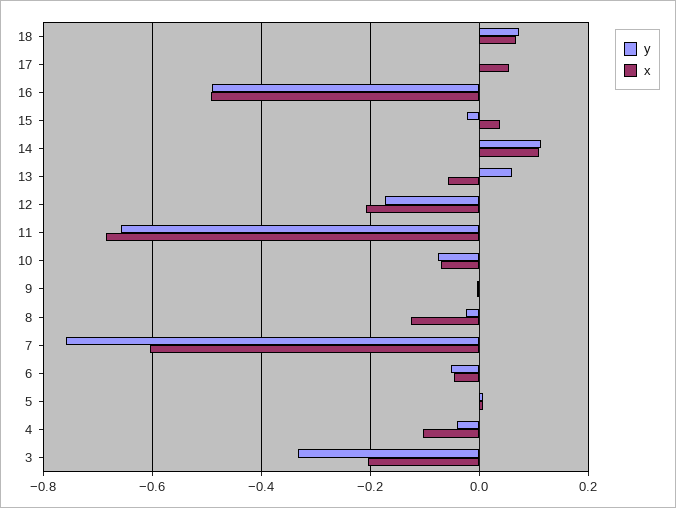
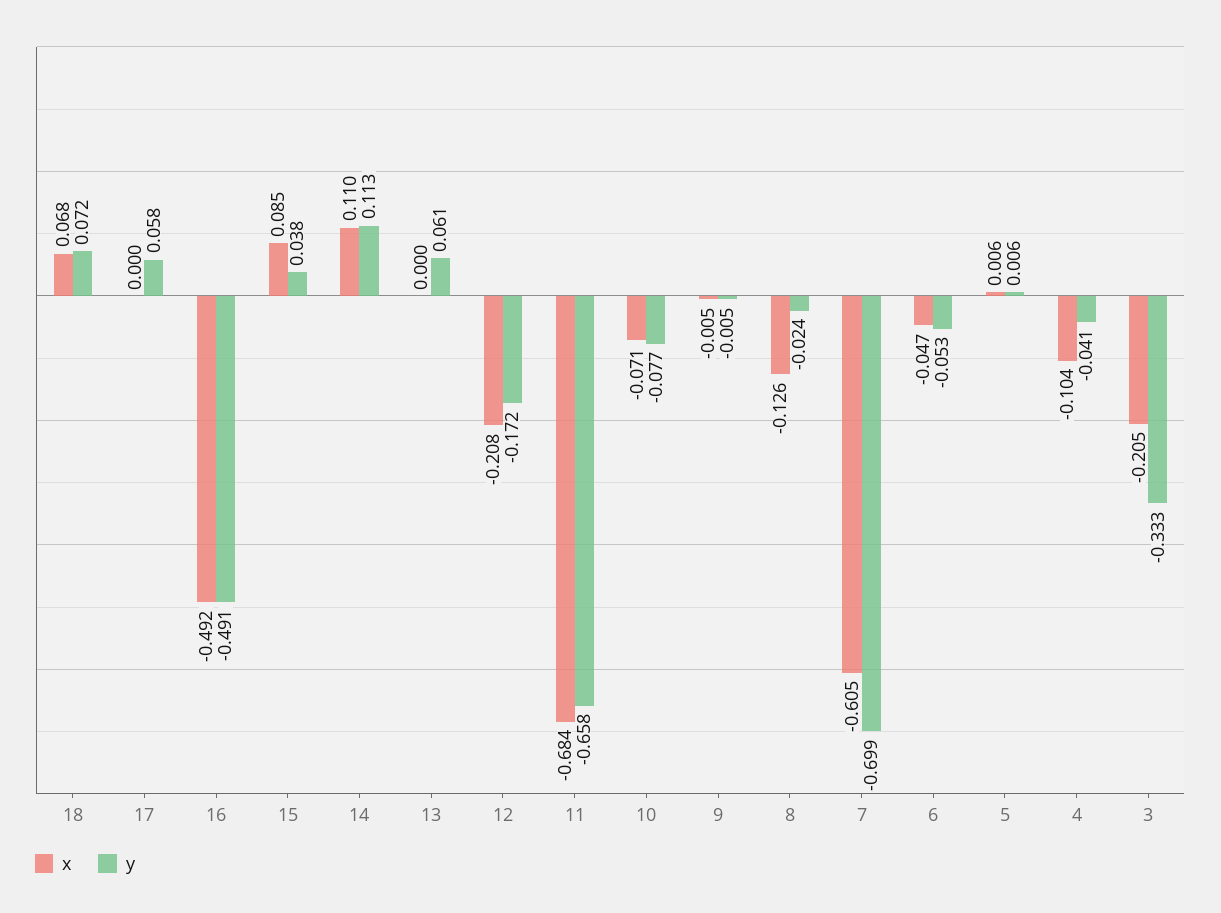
y, 17: 0 -> 0.058
x, 17: 0.06 -> 0
y, 15: -0.02 -> 0.038
x, 15: 0.04 -> 0.085
x, 13: -0.06 -> 0
y, 7: -0.76 -> -0.699

